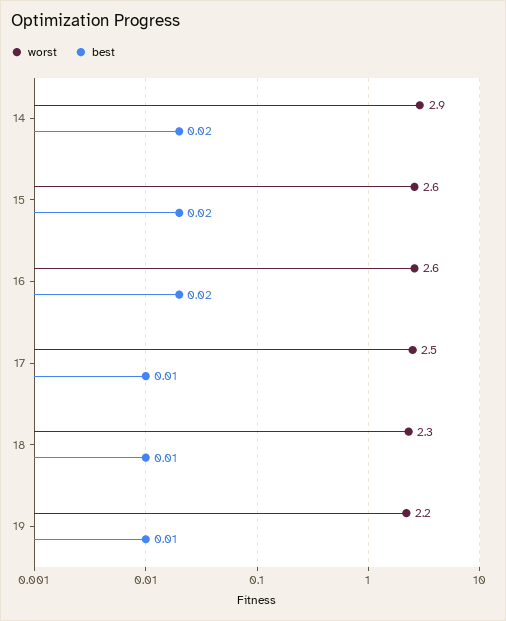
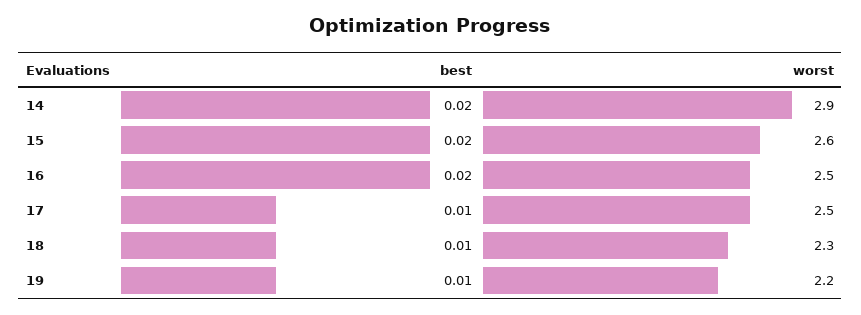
worst, 16: 2.6 -> 2.5

